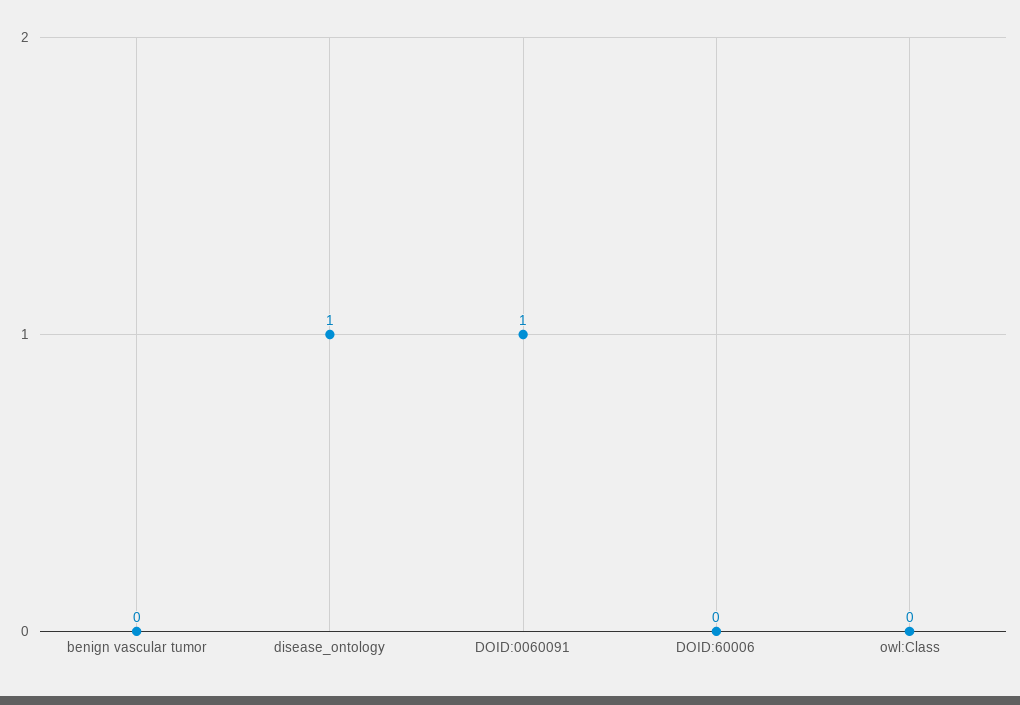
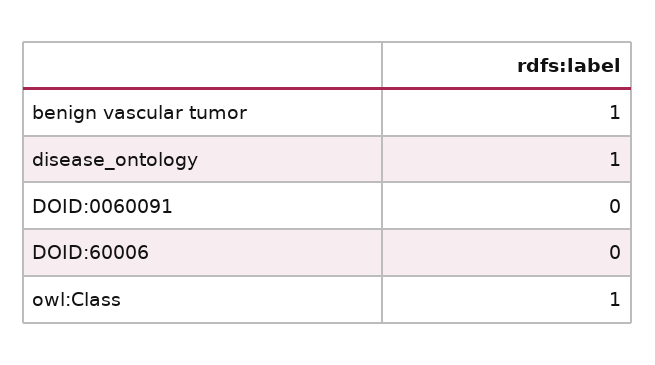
benign vascular tumor: 0 -> 1
DOID:0060091: 1 -> 0
owl:Class: 0 -> 1

